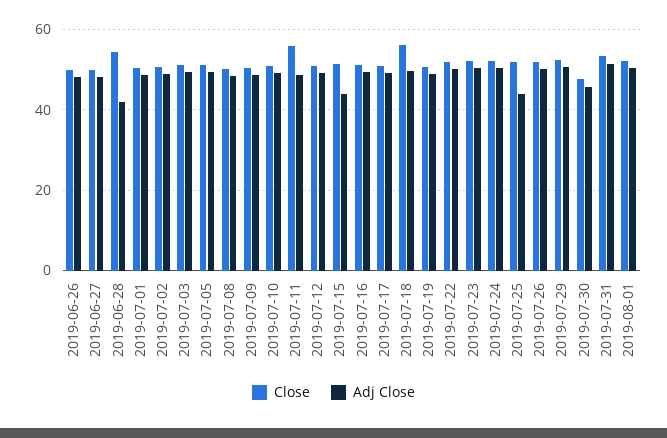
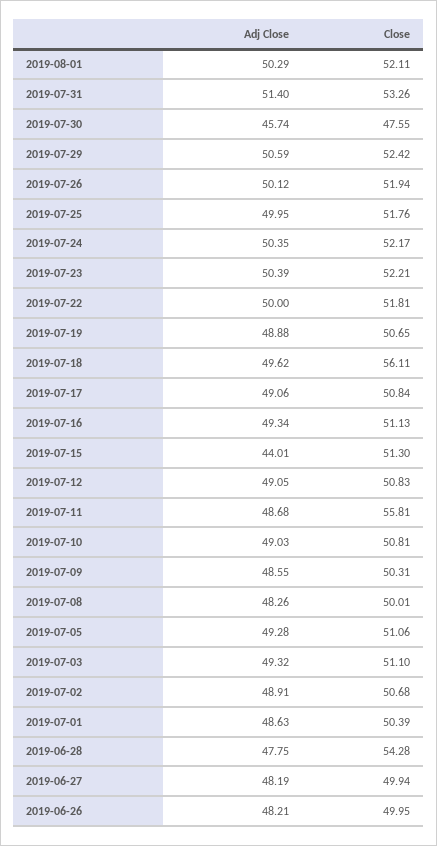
Adj Close, 2019-06-28: 42 -> 47.75
Adj Close, 2019-07-25: 44 -> 49.95

